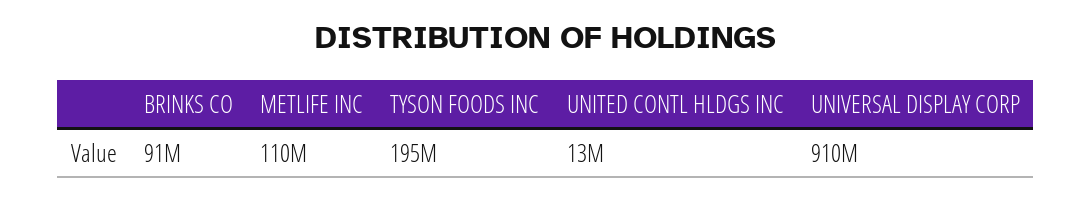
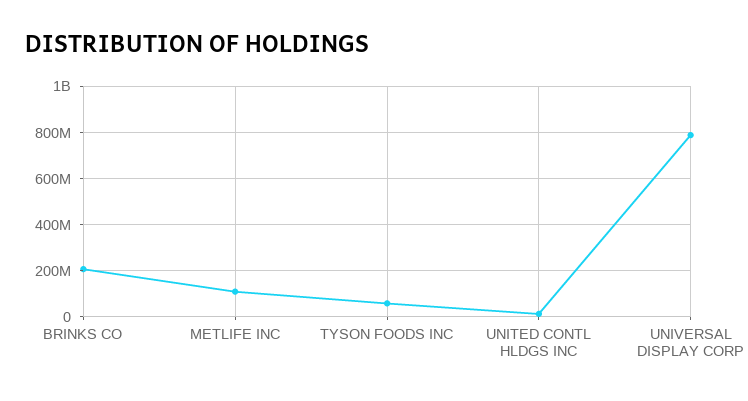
BRINKS CO: 91000000 -> 200000000
TYSON FOODS INC: 195000000 -> 50000000
UNIVERSAL DISPLAY CORP: 910000000 -> 800000000

